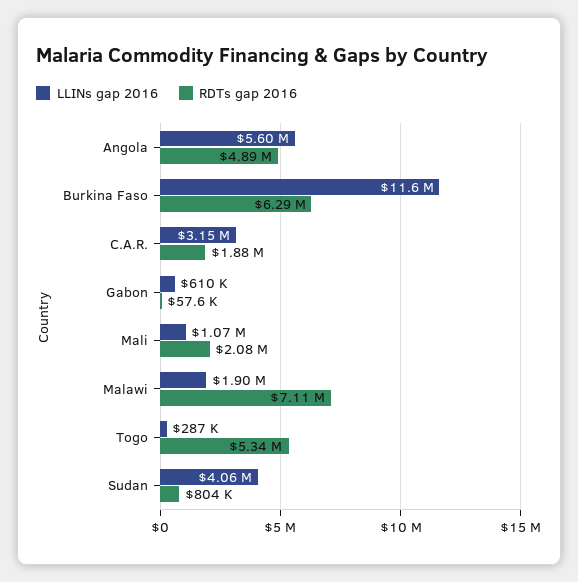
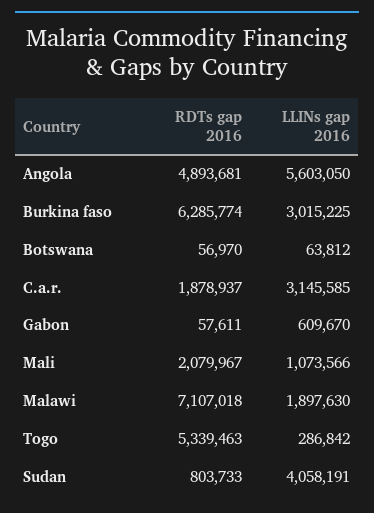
LLINs gap 2016, Burkina Faso: 11600000 -> 3015225
RDTs gap 2016, Botswana: none -> 56970
LLINs gap 2016, Botswana: none -> 63812

